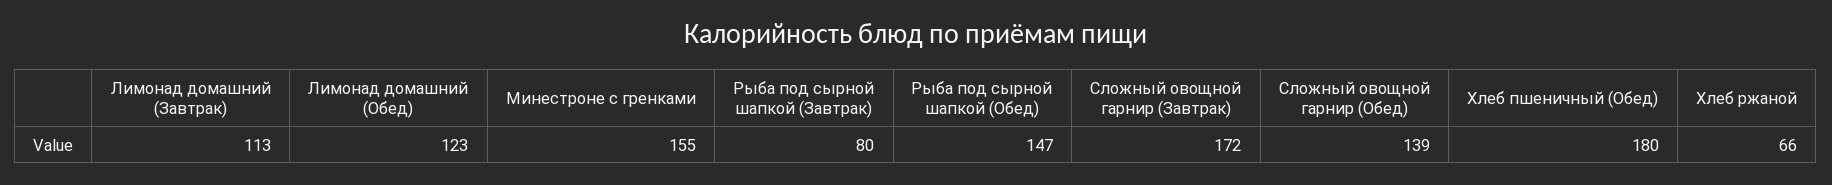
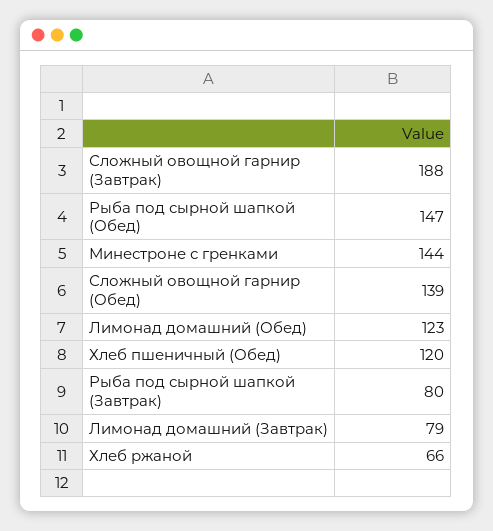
Лимонад домашний (Завтрак): 113 -> 79
Минестроне с гренками: 155 -> 144
Сложный овощной гарнир (Завтрак): 172 -> 188
Хлеб пшеничный (Обед): 180 -> 120

